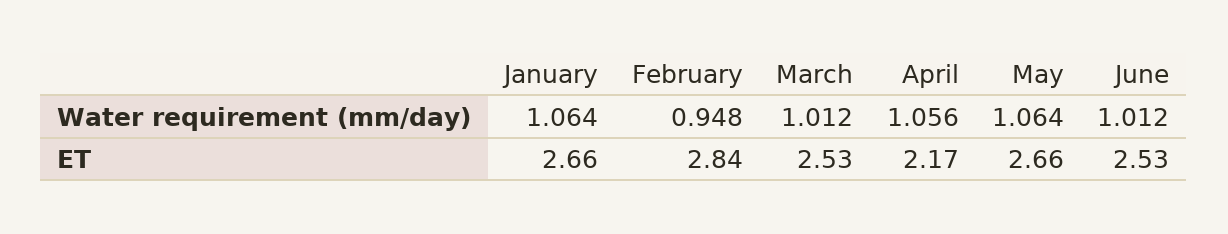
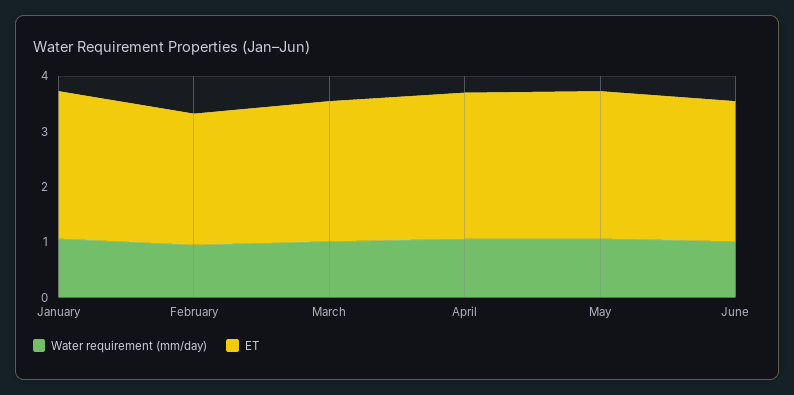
ET, February: 2.84 -> 2.4
ET, April: 2.17 -> 2.6

